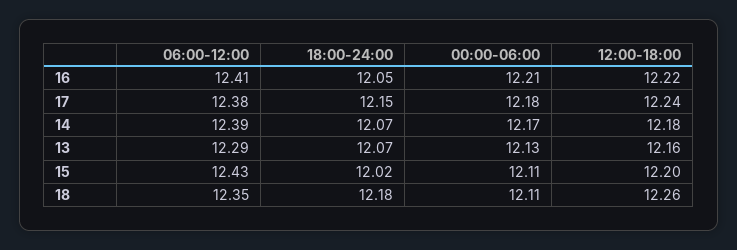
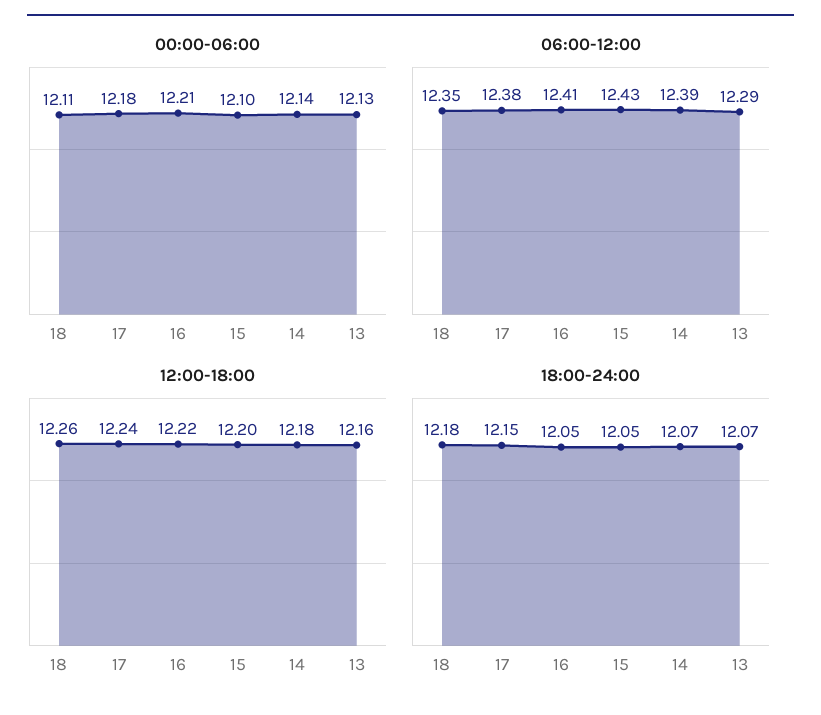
00:00-06:00, 14: 12.17 -> 12.14
18:00-24:00, 15: 12.02 -> 12.05
00:00-06:00, 15: 12.11 -> 12.1

